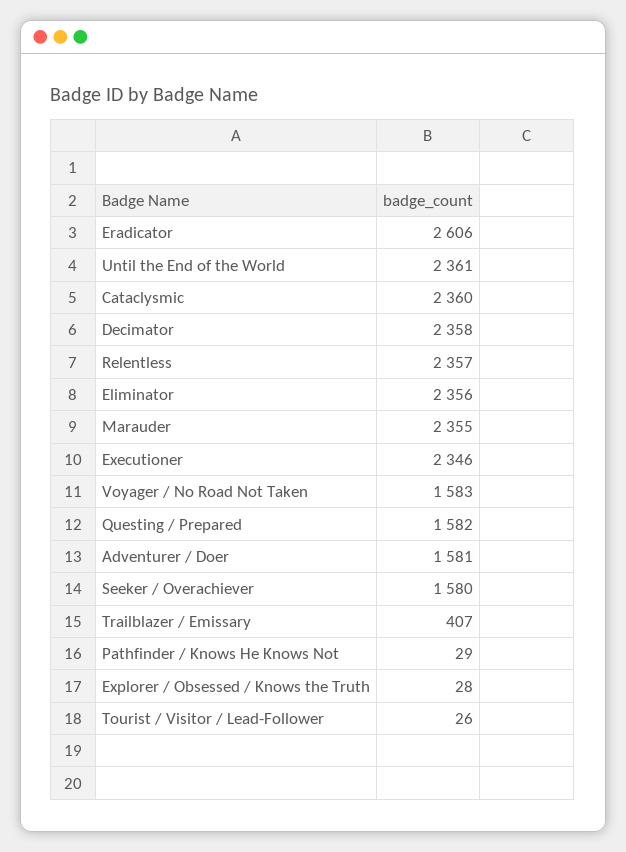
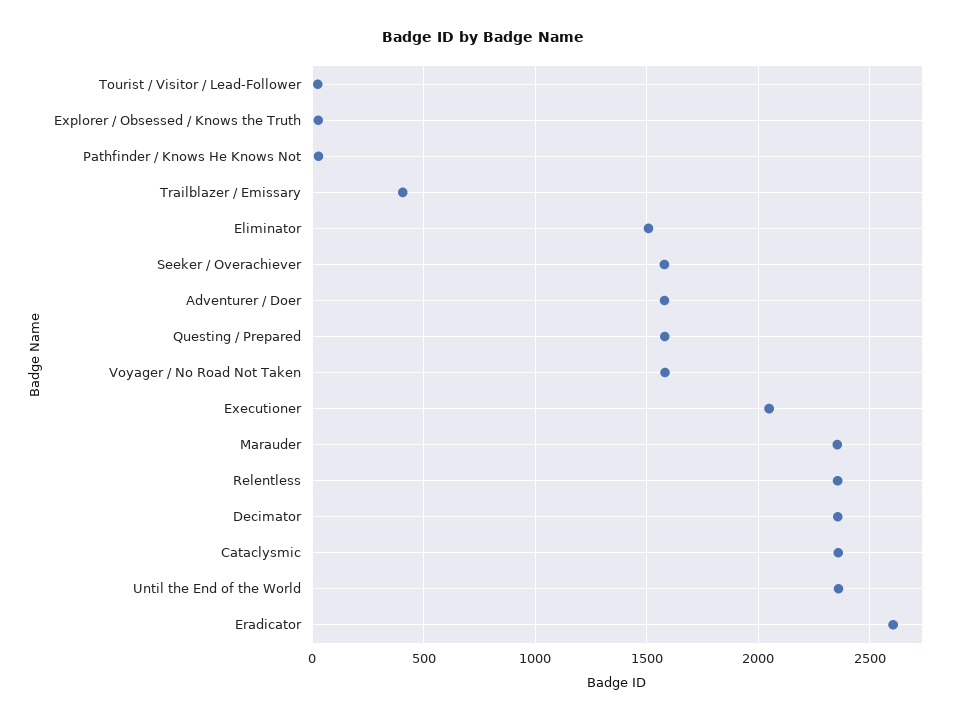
Eliminator: 2356 -> 1500
Executioner: 2346 -> 2050

